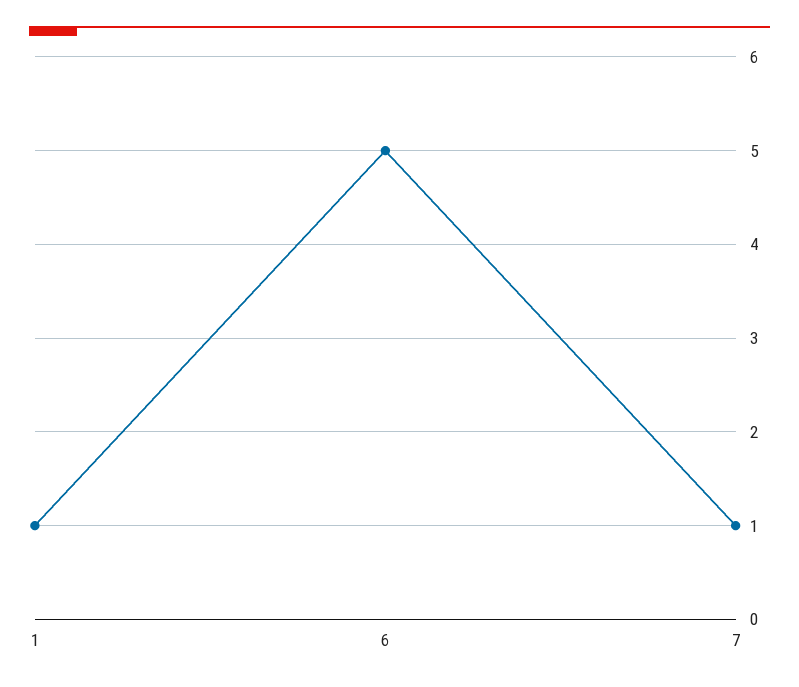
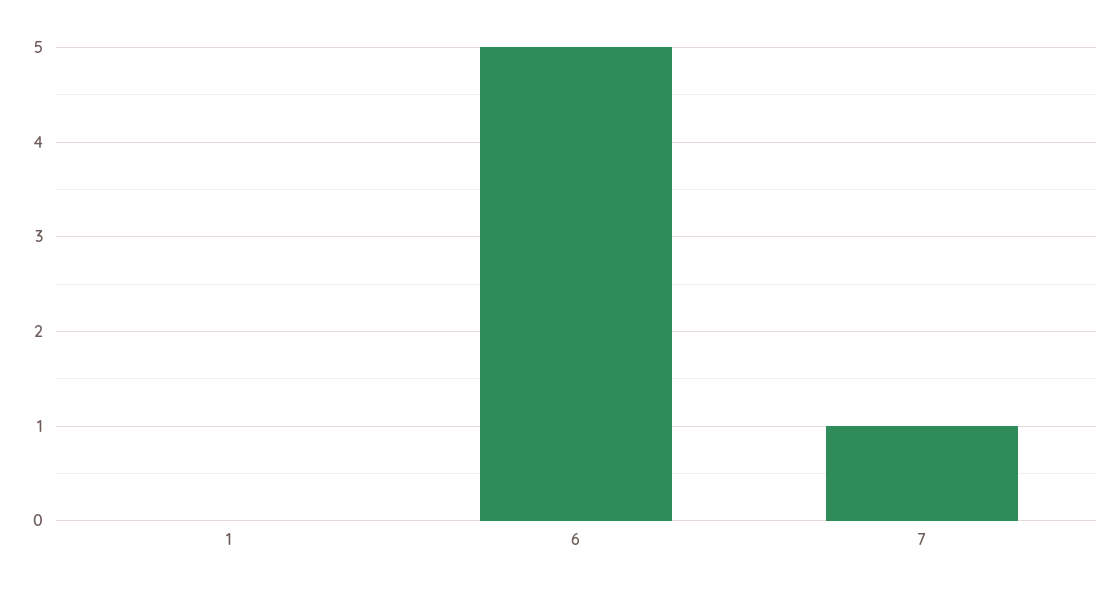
1: 1 -> 0

